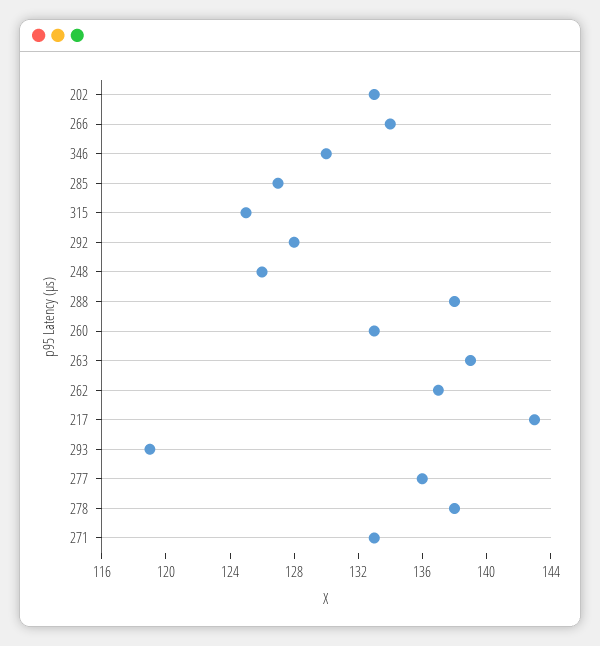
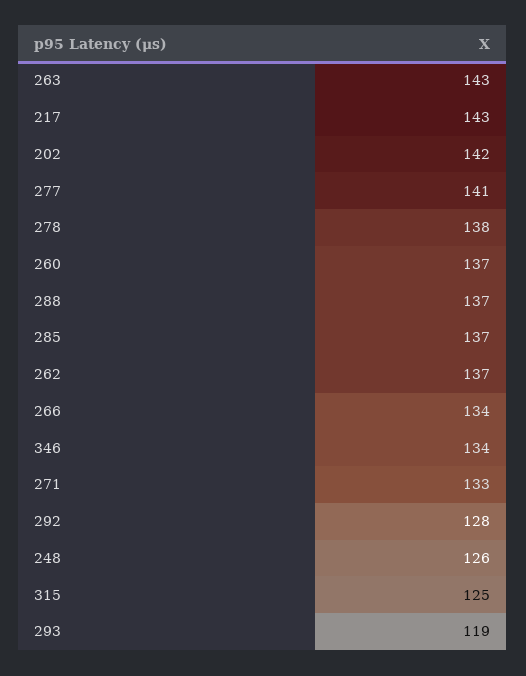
202: 133 -> 142
346: 130 -> 134
285: 127 -> 137
288: 138 -> 137
260: 133 -> 137
263: 139 -> 143
277: 136 -> 141

